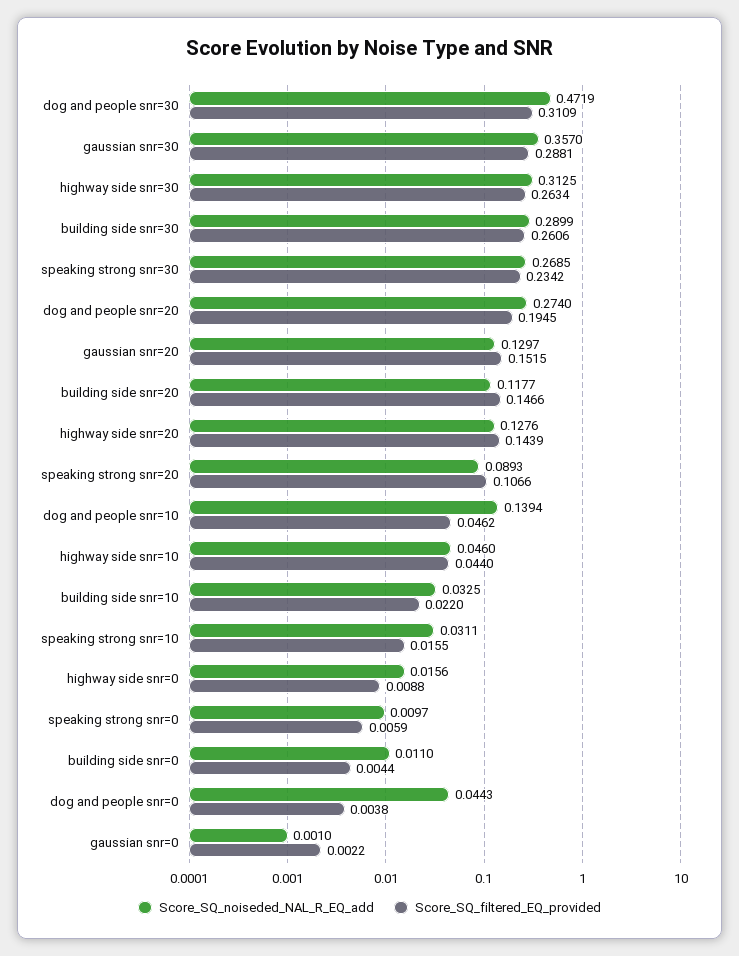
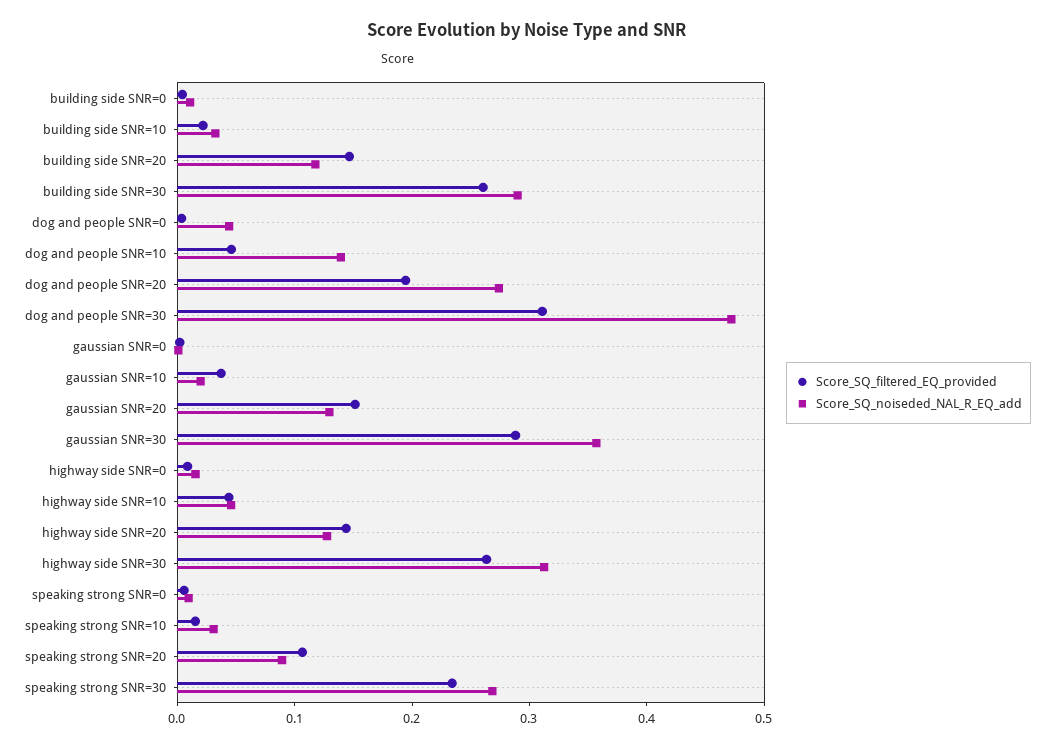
Score_SQ_filtered_EQ_provided, gaussian SNR=10: none -> 0.04
Score_SQ_noiseded_NAL_R_EQ_add, gaussian SNR=10: none -> 0.02

